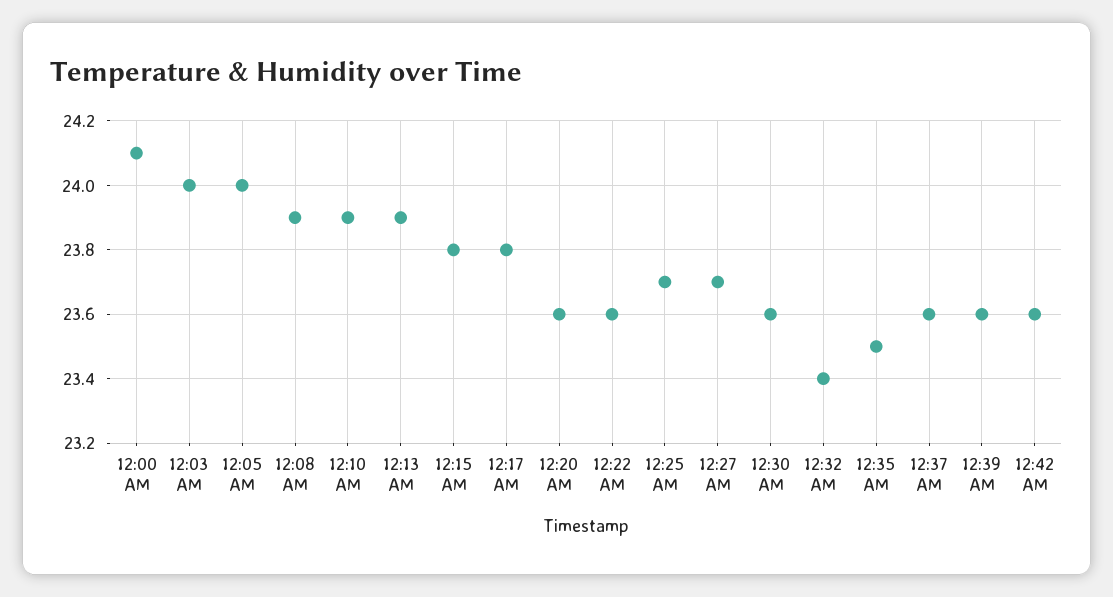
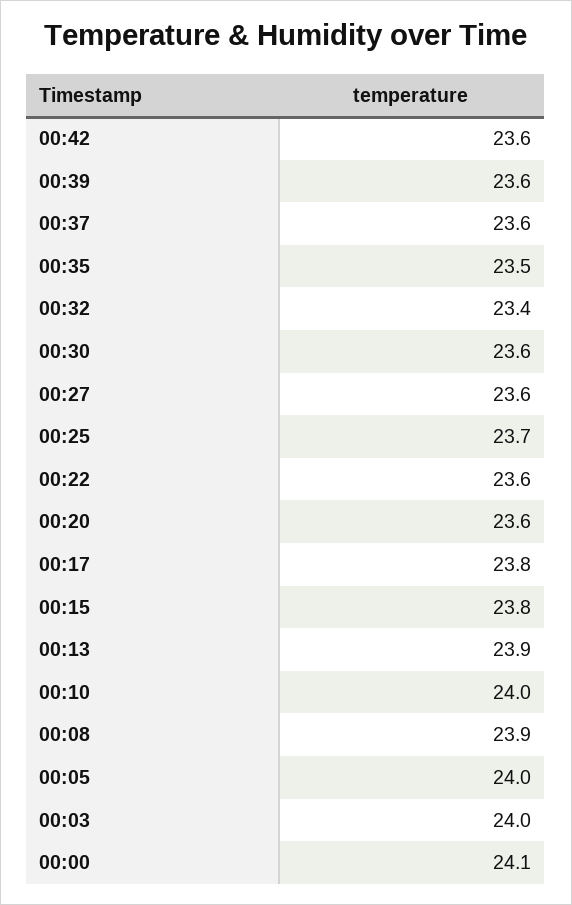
12:10 AM: 23.9 -> 24
12:27 AM: 23.7 -> 23.6

